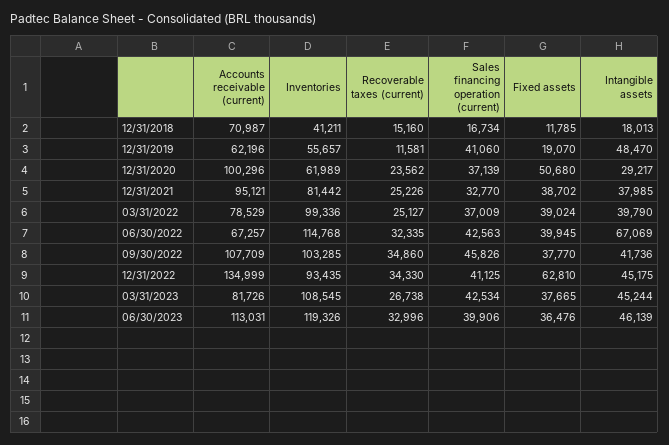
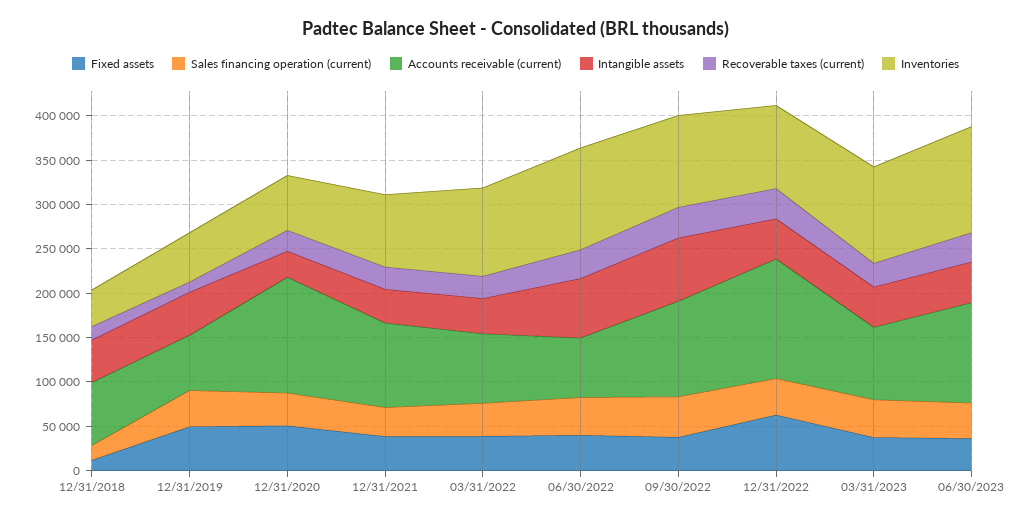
Intangible assets, 12/31/2018: 18013 -> 50000
Fixed assets, 12/31/2019: 19070 -> 50000
Accounts receivable (current), 12/31/2020: 100296 -> 130000
Intangible assets, 09/30/2022: 41736 -> 70000

